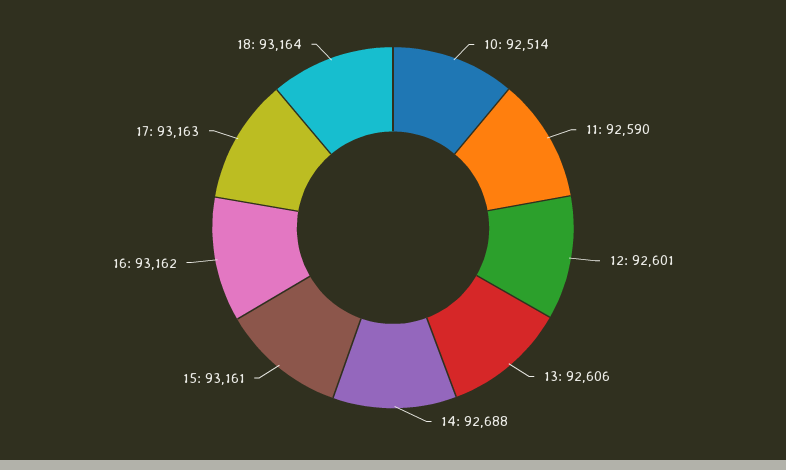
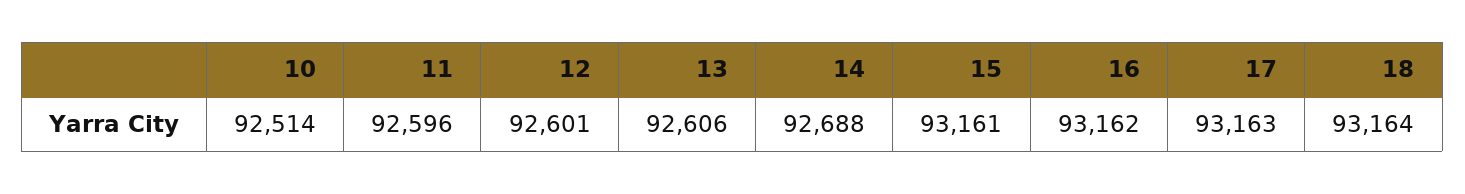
11: 92590 -> 92596

